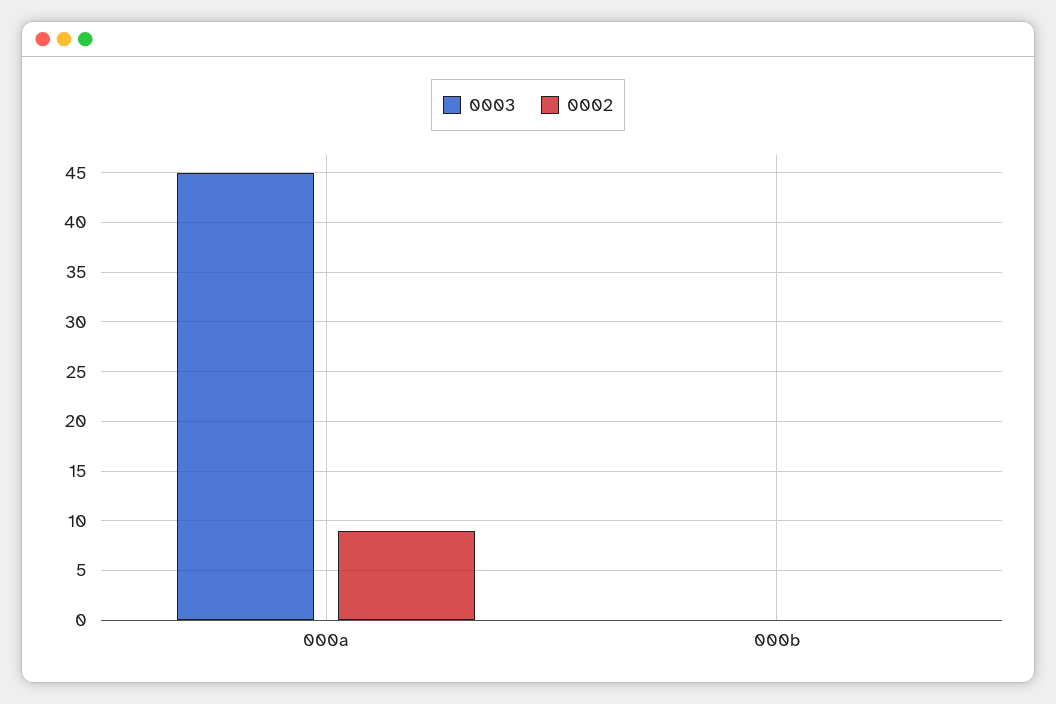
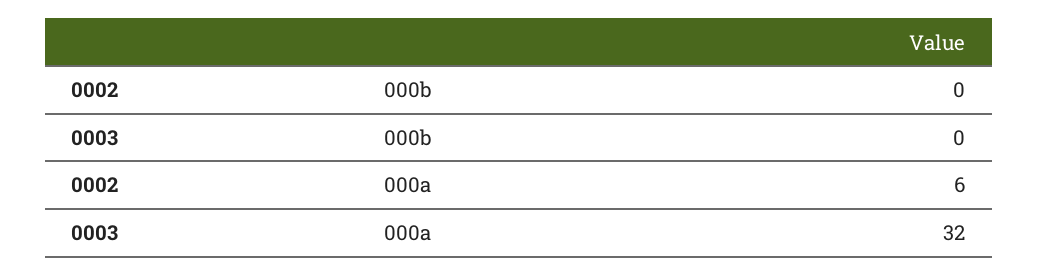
0003, 000a: 45 -> 32
0002, 000a: 9 -> 6

